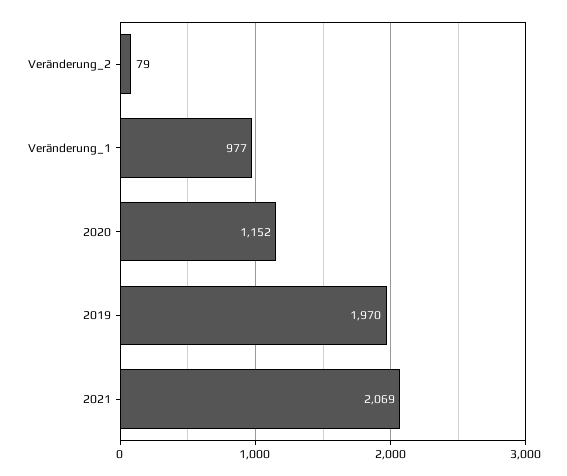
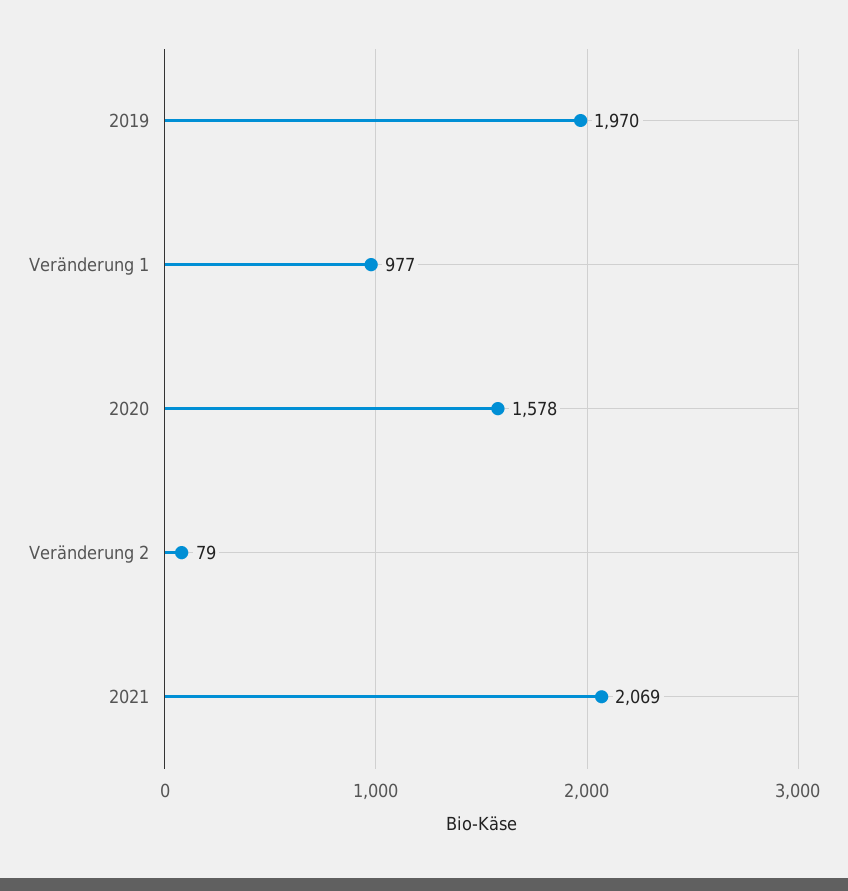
2020: 1152 -> 1578

